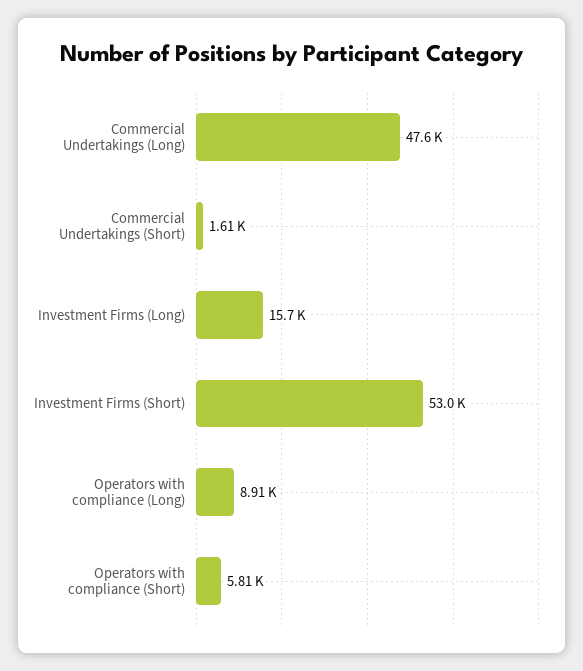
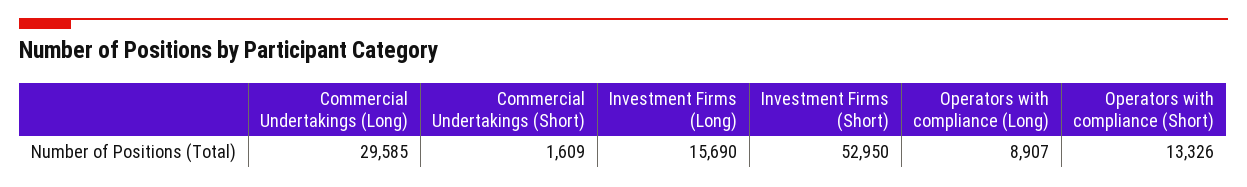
Commercial Undertakings (Long): 47600 -> 29585
Operators with compliance (Short): 5810 -> 13326

